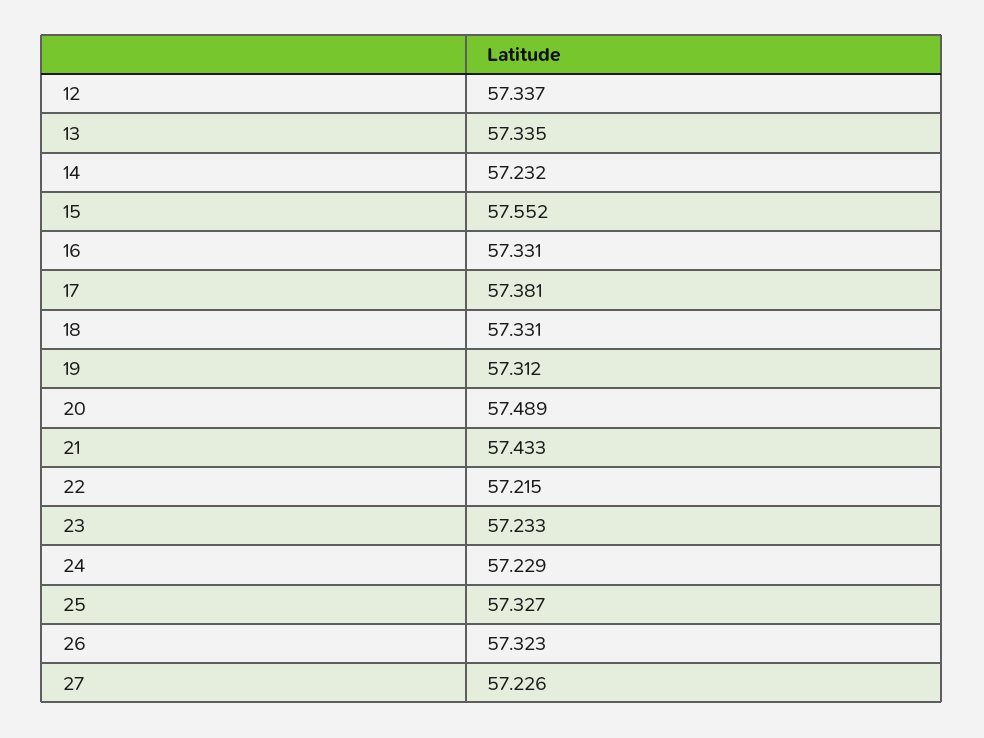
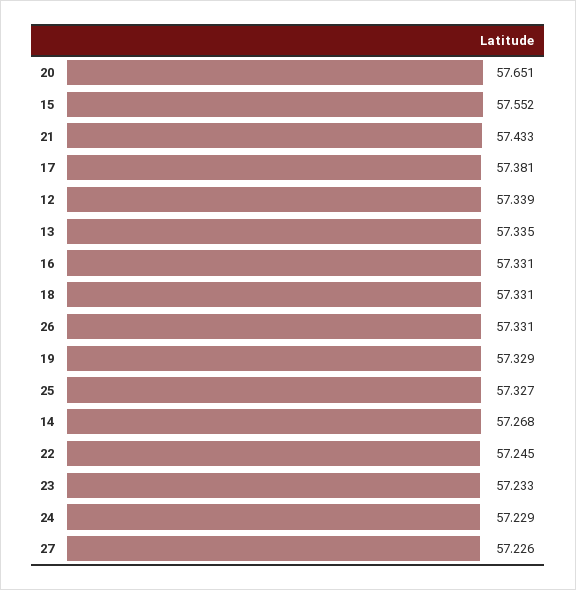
12: 57.337 -> 57.339
14: 57.232 -> 57.268
19: 57.312 -> 57.329
20: 57.489 -> 57.651
22: 57.215 -> 57.245
26: 57.323 -> 57.331

